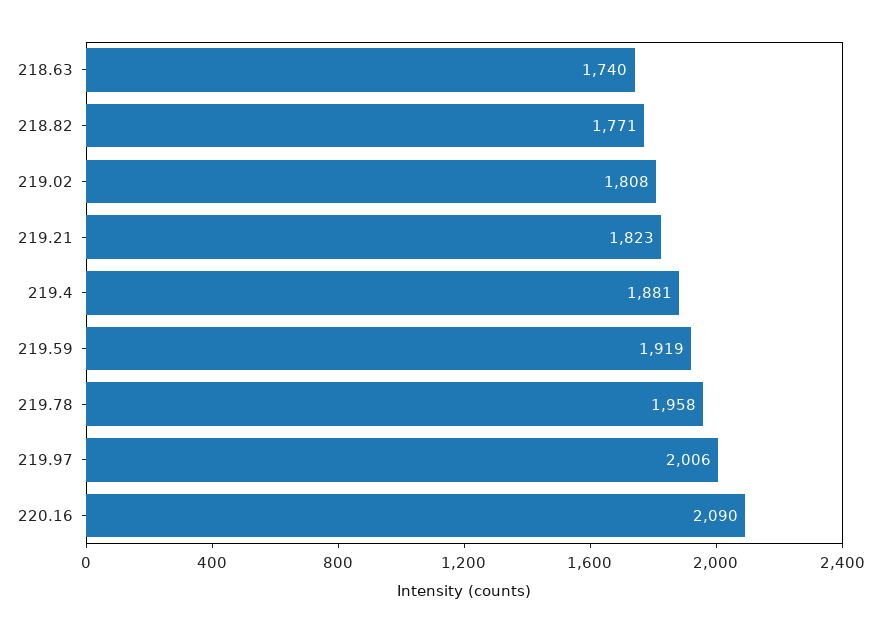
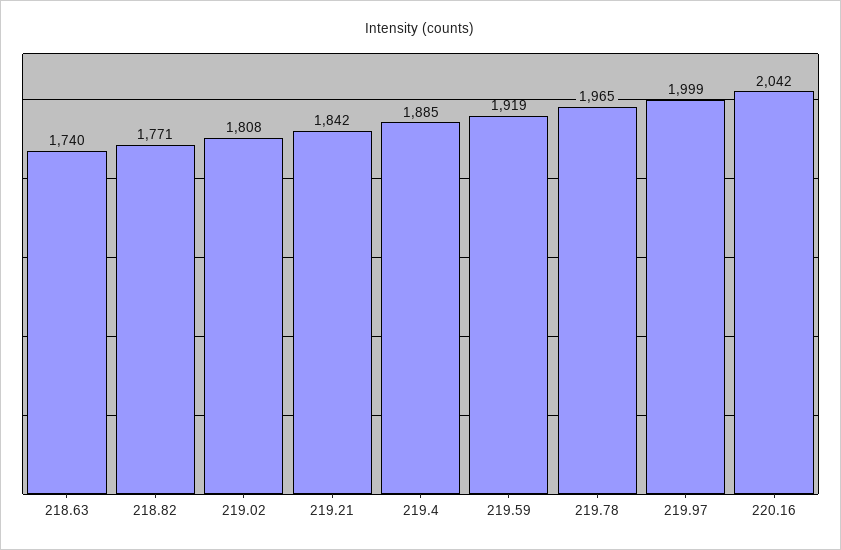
219.21: 1823 -> 1842
219.4: 1881 -> 1885
219.78: 1958 -> 1965
219.97: 2006 -> 1999
220.16: 2090 -> 2042

